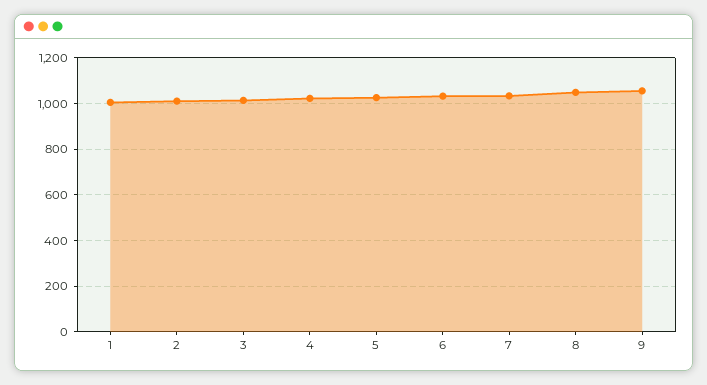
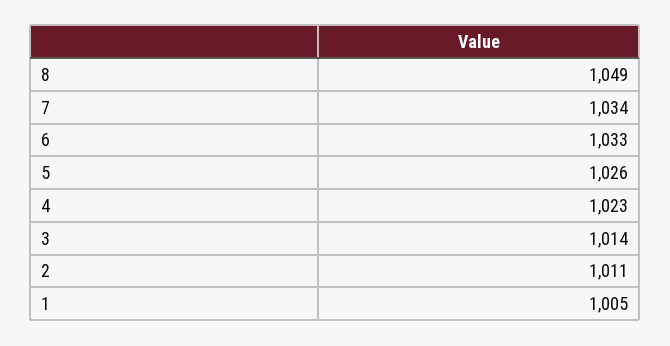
9: 1050 -> none

